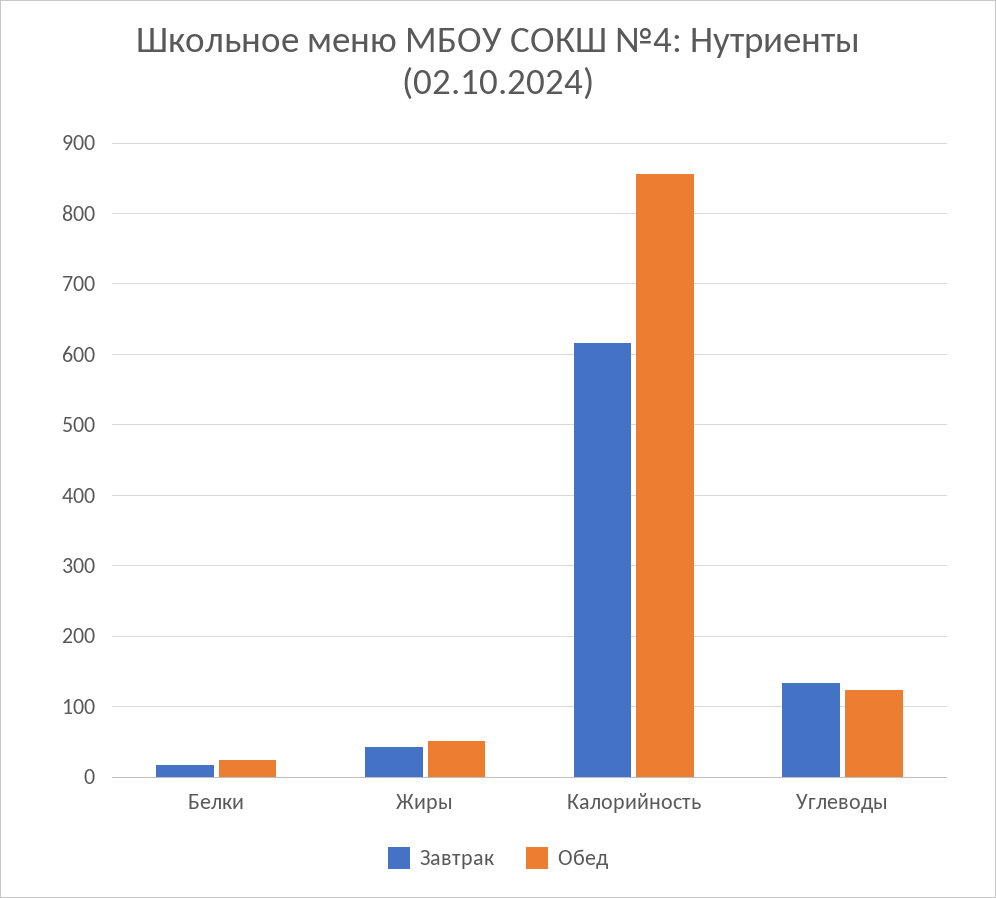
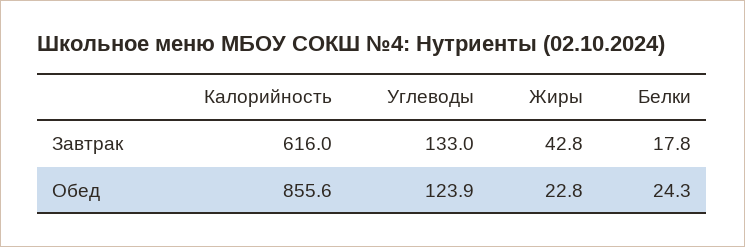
Обед, Жиры: 50 -> 22.8

